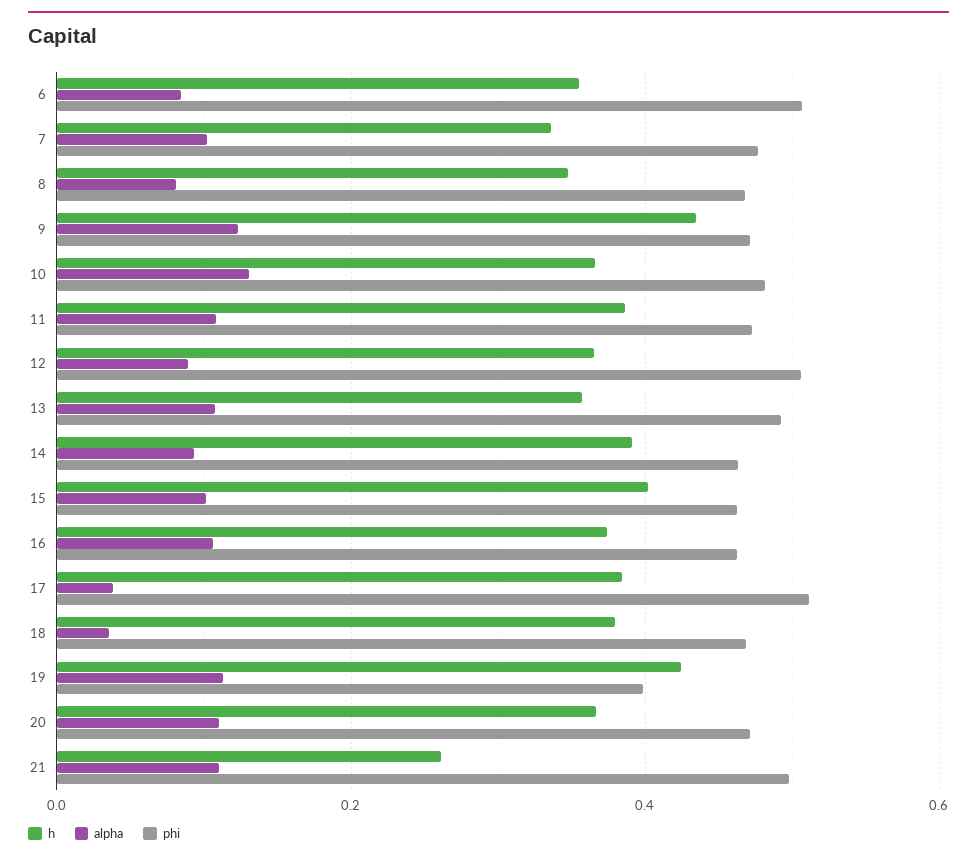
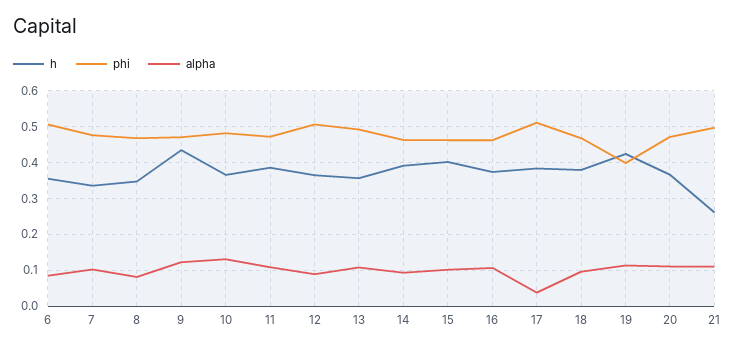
alpha, 18: 0.04 -> 0.1

